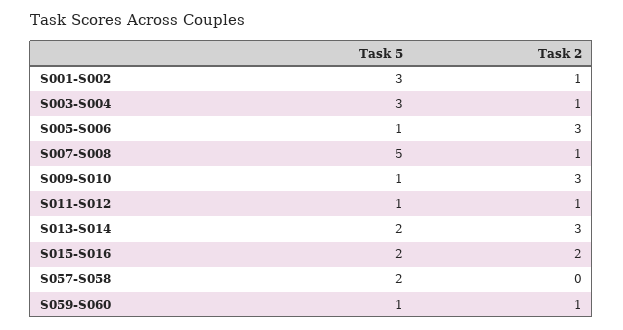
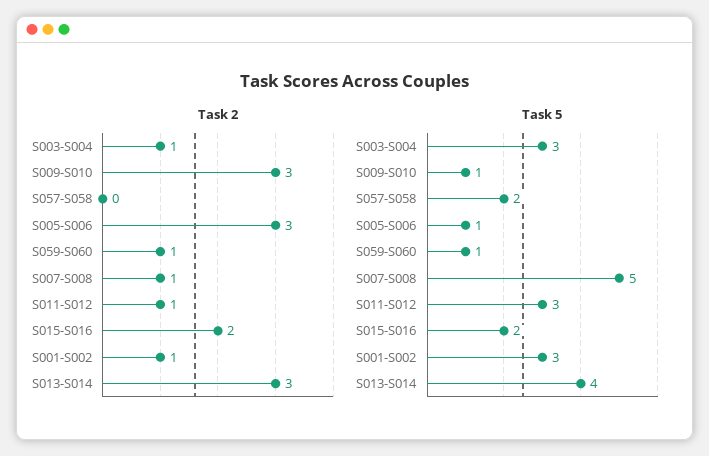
Task 5, S011-S012: 1 -> 3
Task 5, S013-S014: 2 -> 4

